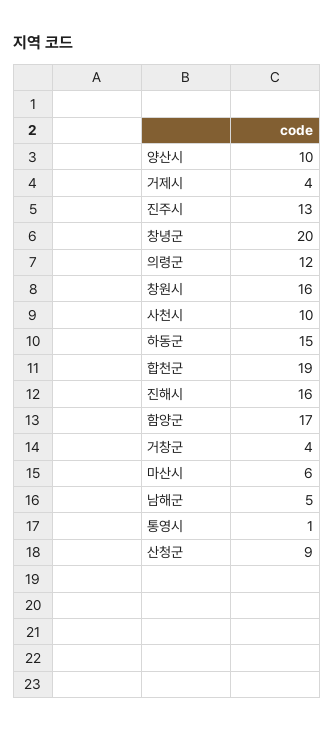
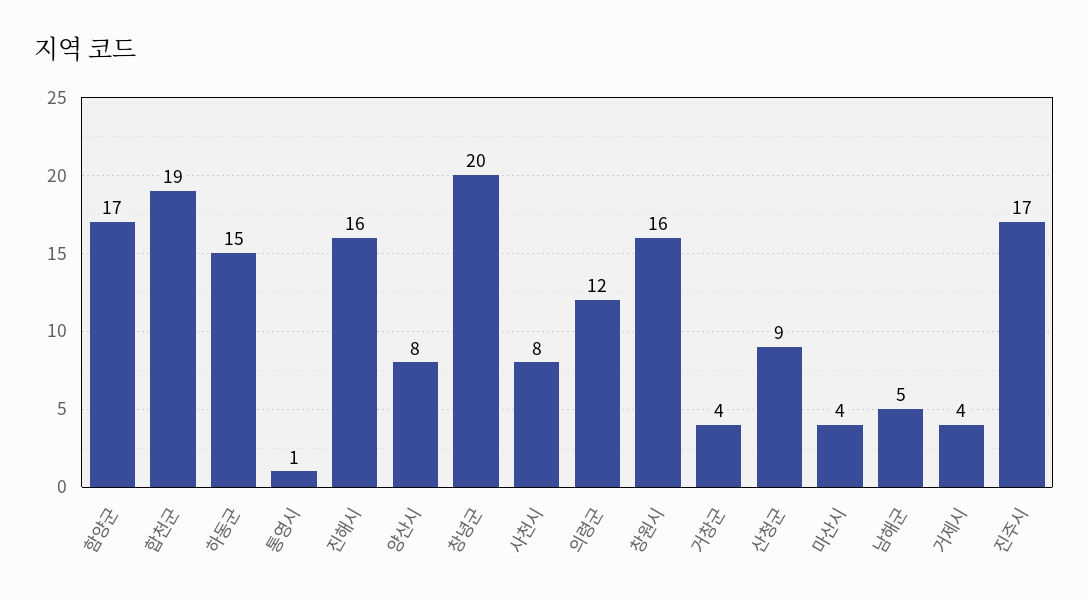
양산시: 10 -> 8
진주시: 13 -> 17
사천시: 10 -> 8
마산시: 6 -> 4

